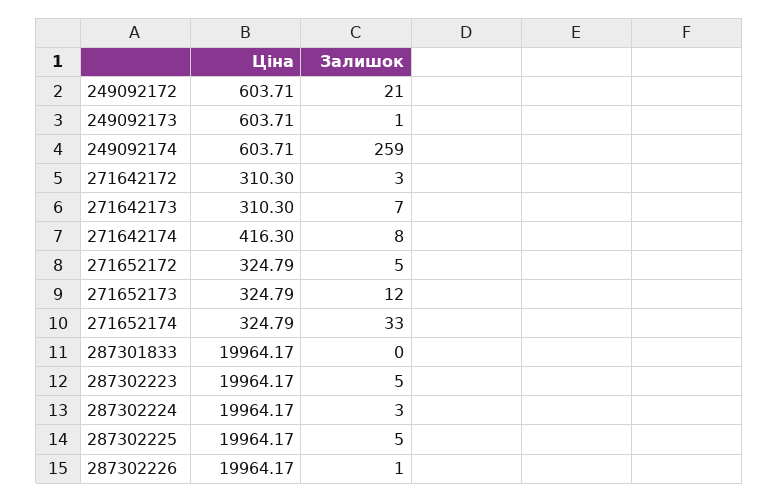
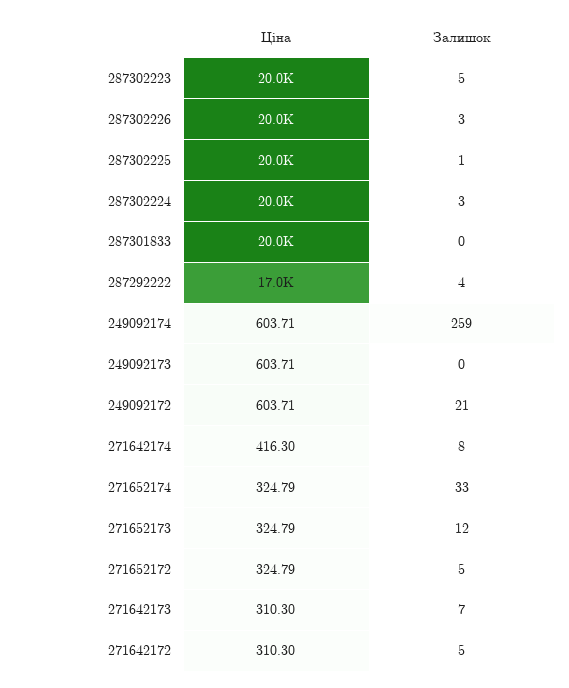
Залишок, 249092173: 1 -> 0
Залишок, 271642172: 3 -> 5
Залишок, 287302225: 5 -> 1
Залишок, 287302226: 1 -> 3
Ціна, 287292222: none -> 17000
Залишок, 287292222: none -> 4

